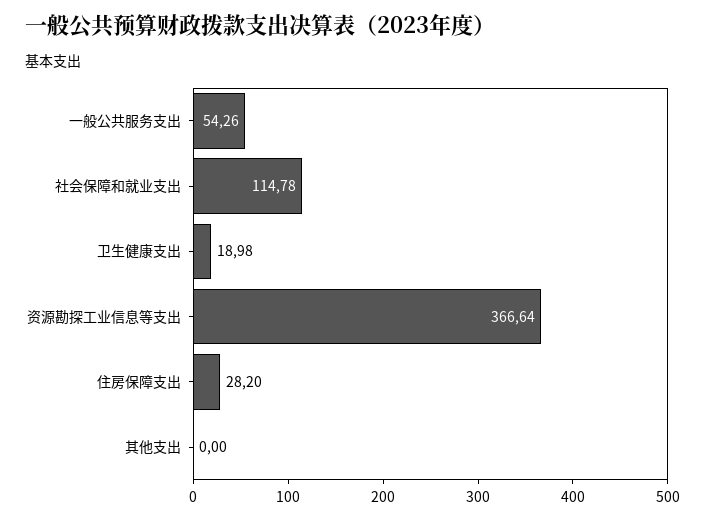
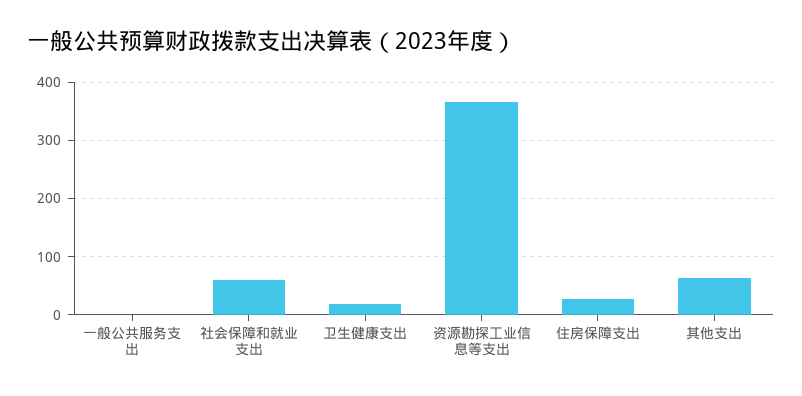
一般公共服务支出: 54.26 -> 0
社会保障和就业支出: 114.78 -> 60
其他支出: 0 -> 60

